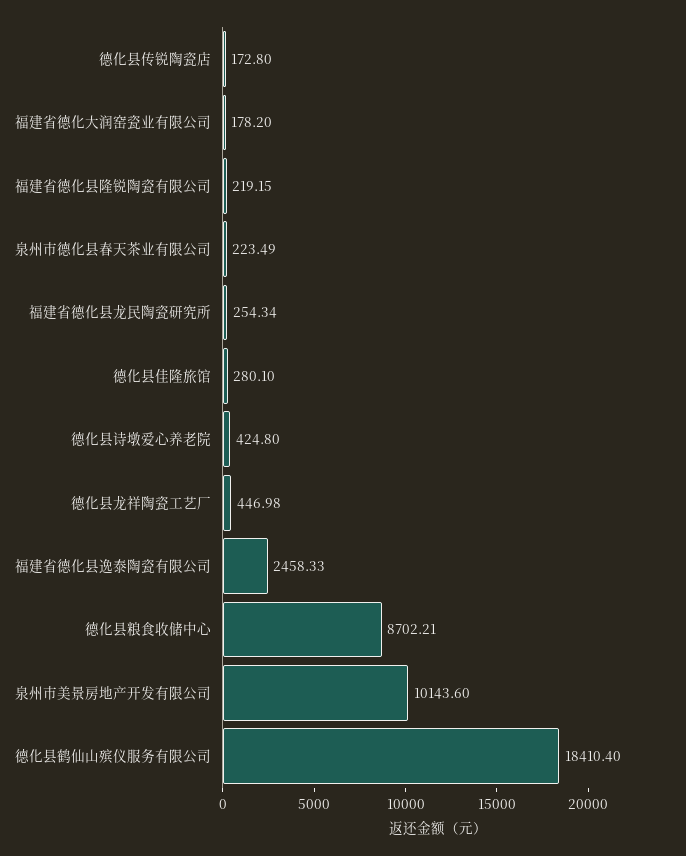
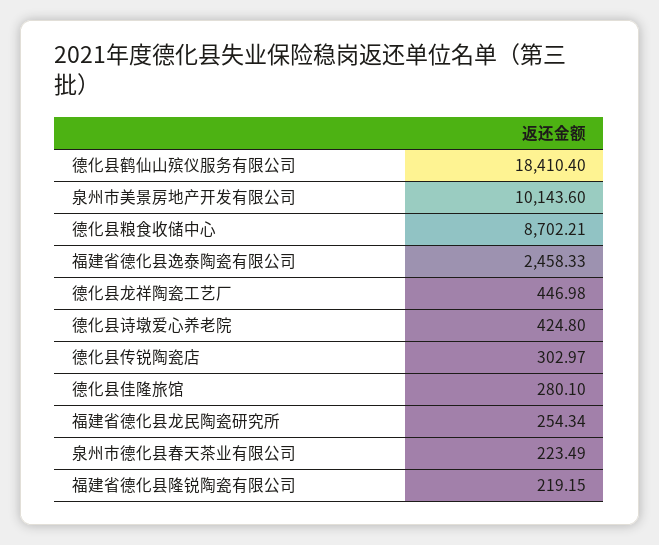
德化县传锐陶瓷店: 172.8 -> 302.97
福建省德化大润窑瓷业有限公司: 178.2 -> none

